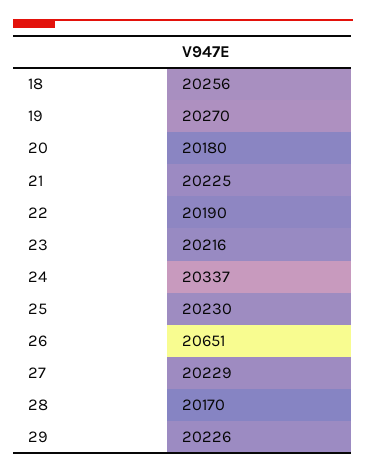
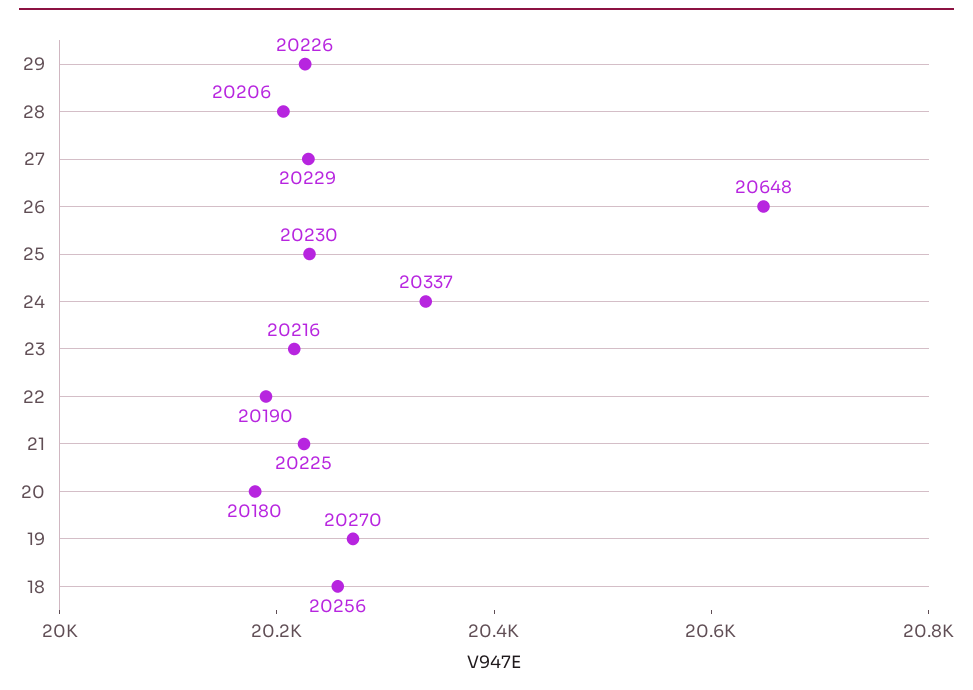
26: 20651 -> 20648
28: 20170 -> 20206

